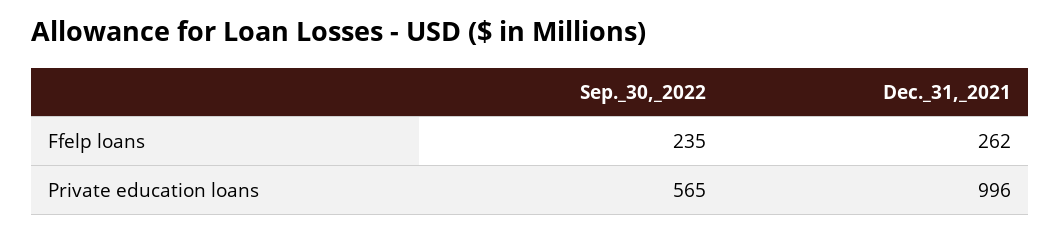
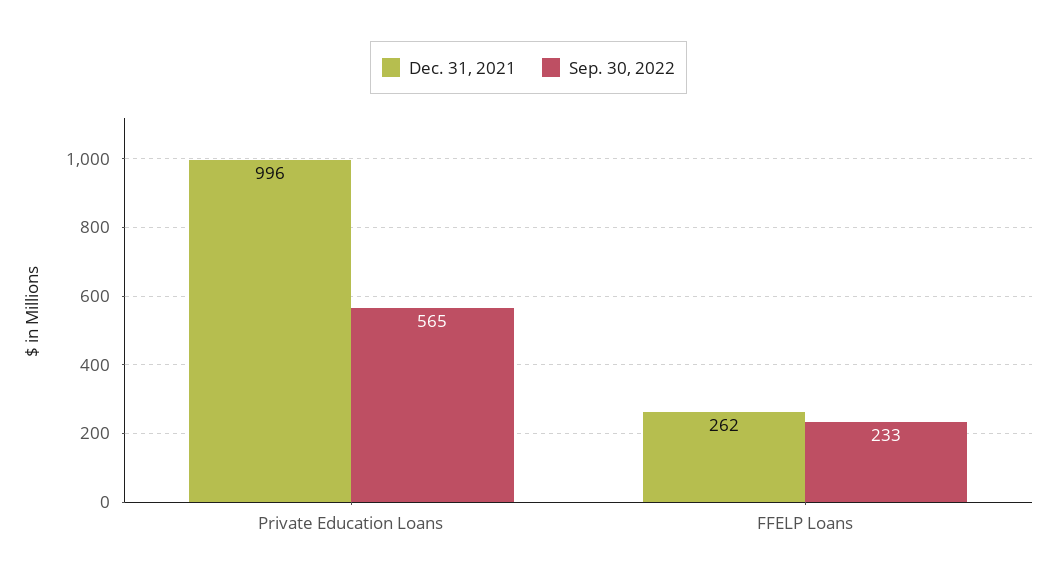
Sep._30,_2022, Ffelp loans: 235 -> 233

